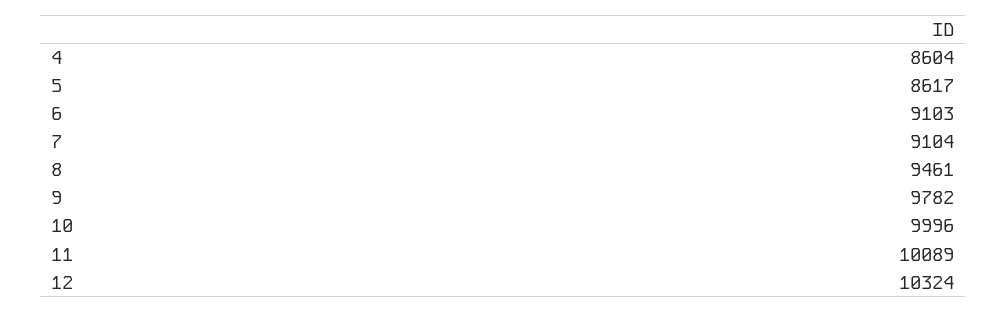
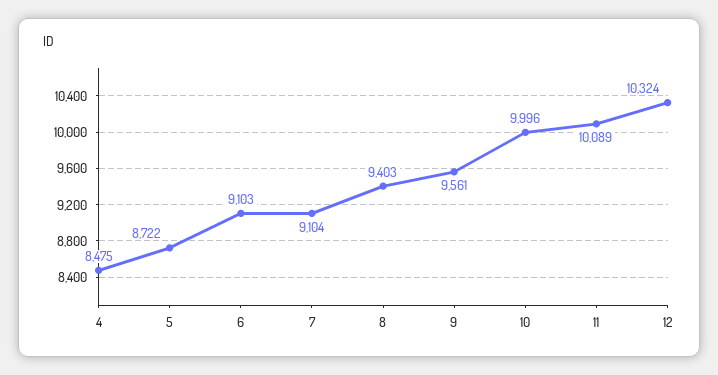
4: 8604 -> 8475
5: 8617 -> 8722
8: 9461 -> 9403
9: 9782 -> 9561

